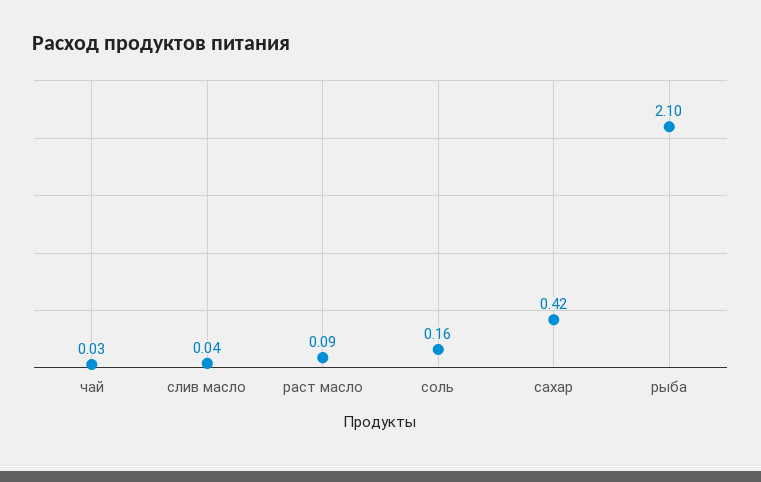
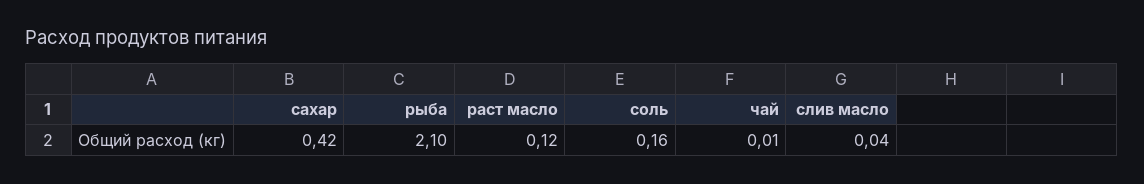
чай: 0.03 -> 0.01
раст масло: 0.09 -> 0.12

